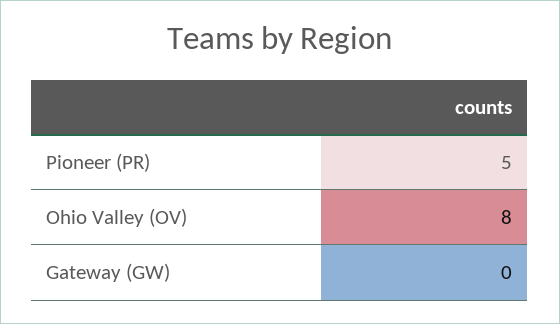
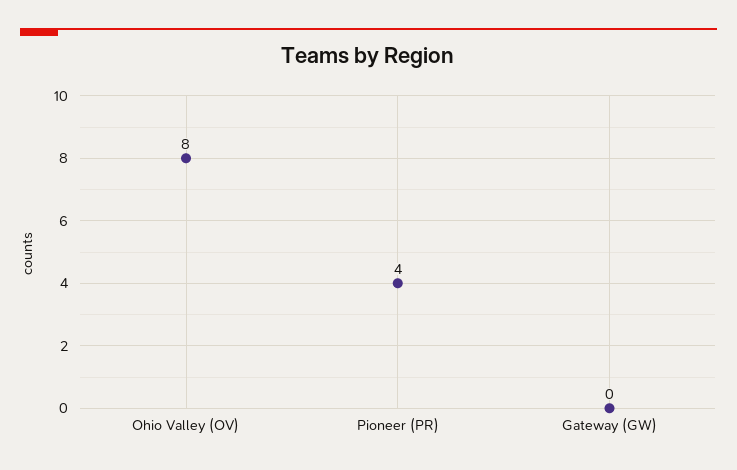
Pioneer (PR): 5 -> 4

